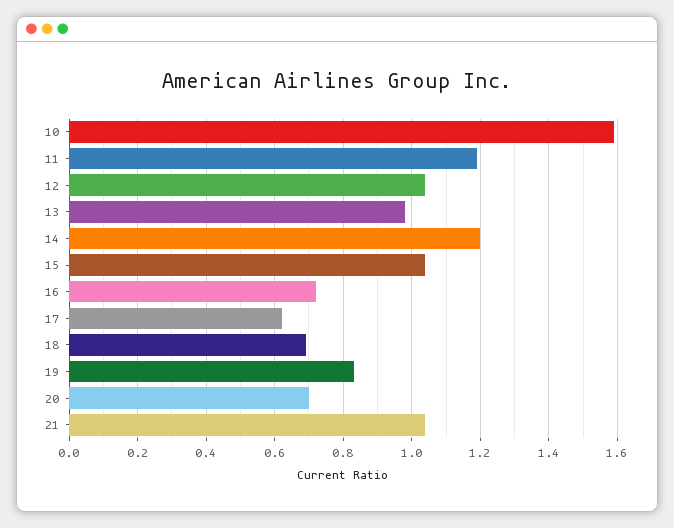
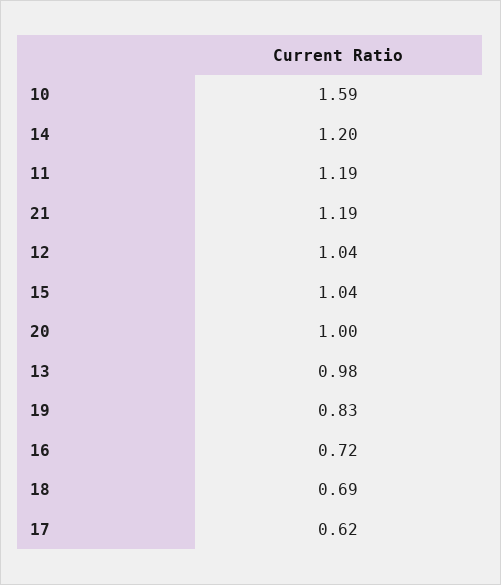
20: 0.7 -> 1
21: 1.05 -> 1.19

